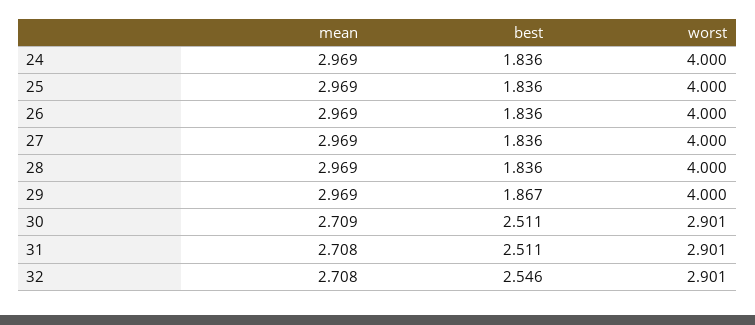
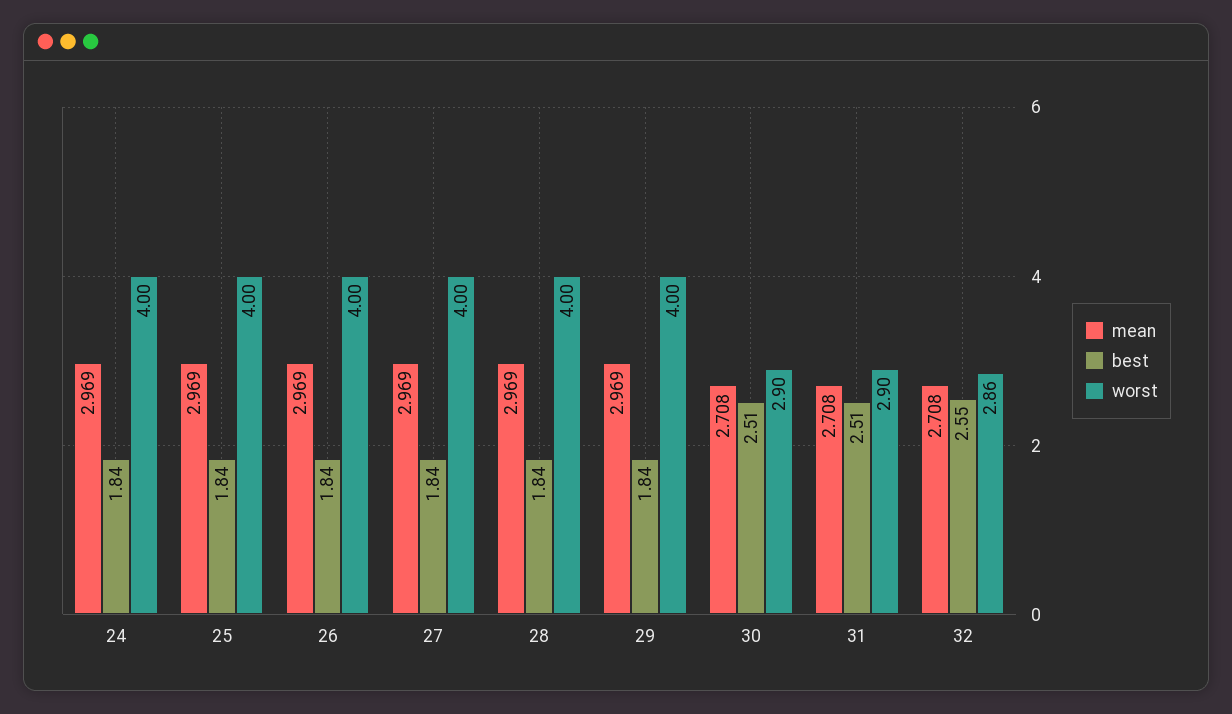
best, 29: 1.867 -> 1.84
mean, 30: 2.709 -> 2.708
worst, 32: 2.901 -> 2.86

